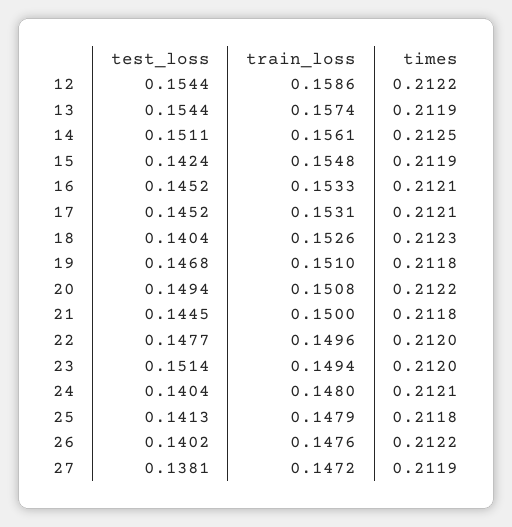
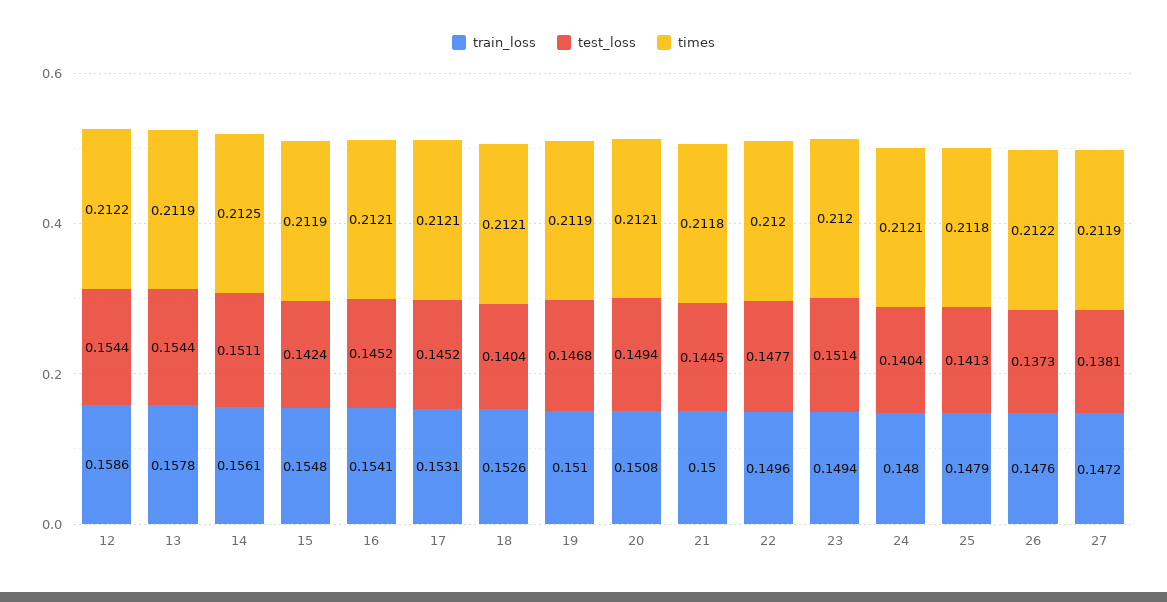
train_loss, 13: 0.1574 -> 0.1578
train_loss, 16: 0.1533 -> 0.1541
times, 18: 0.2123 -> 0.2121
times, 19: 0.2118 -> 0.2119
times, 20: 0.2122 -> 0.2121
test_loss, 26: 0.1402 -> 0.1373

